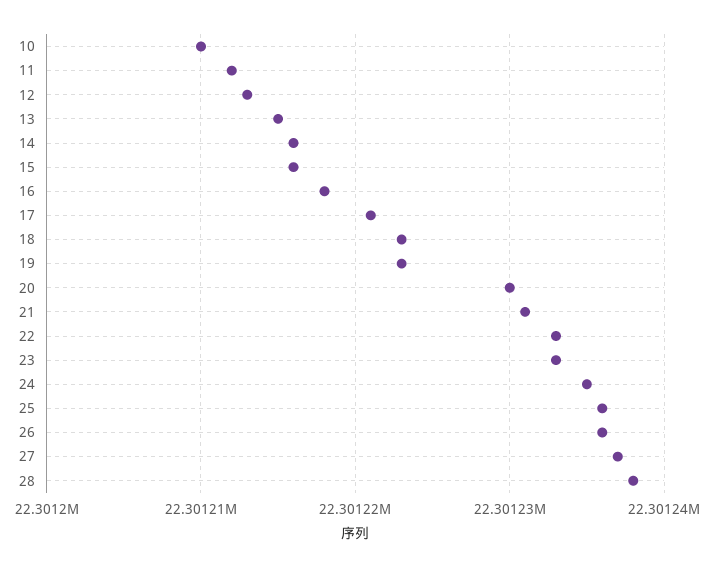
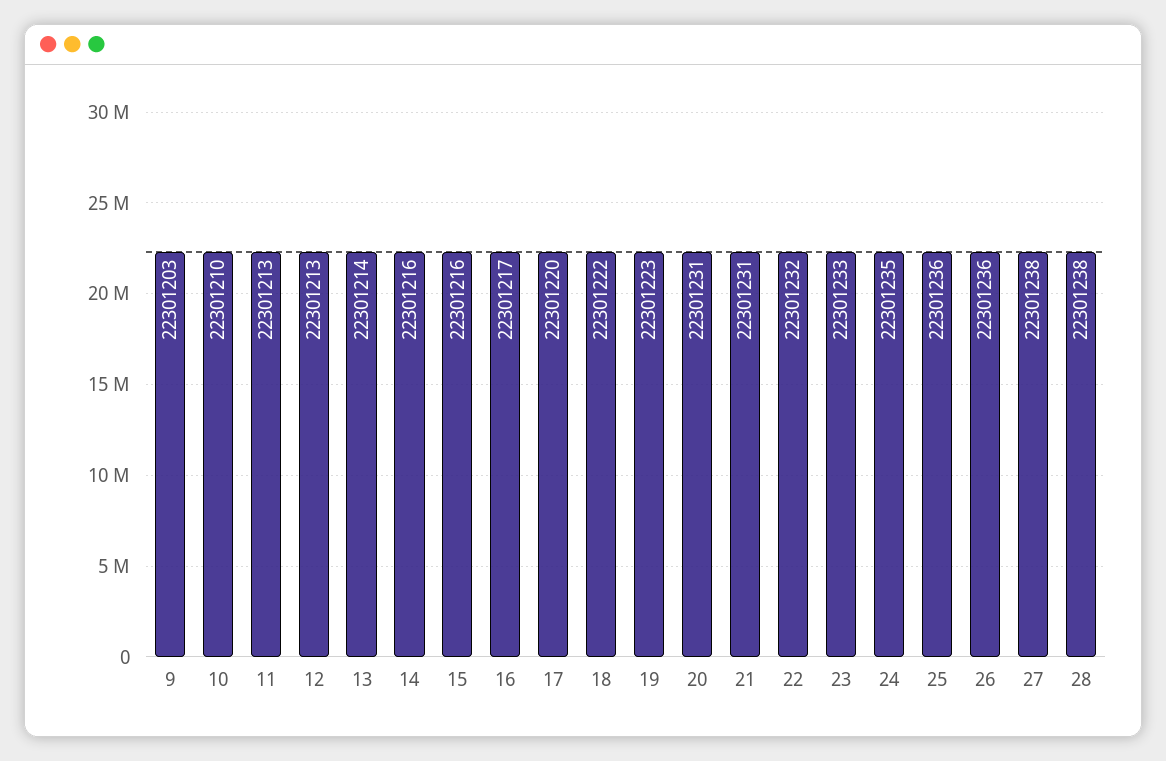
11: 22301212 -> 22301213
13: 22301215 -> 22301214
16: 22301218 -> 22301217
17: 22301221 -> 22301220
18: 22301223 -> 22301222
20: 22301230 -> 22301231
22: 22301233 -> 22301232
27: 22301237 -> 22301238
9: none -> 22301203

